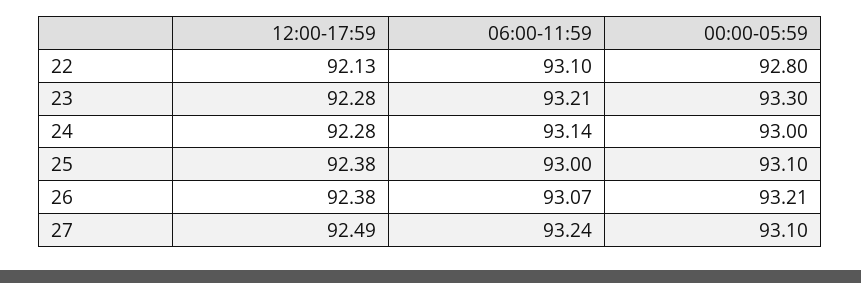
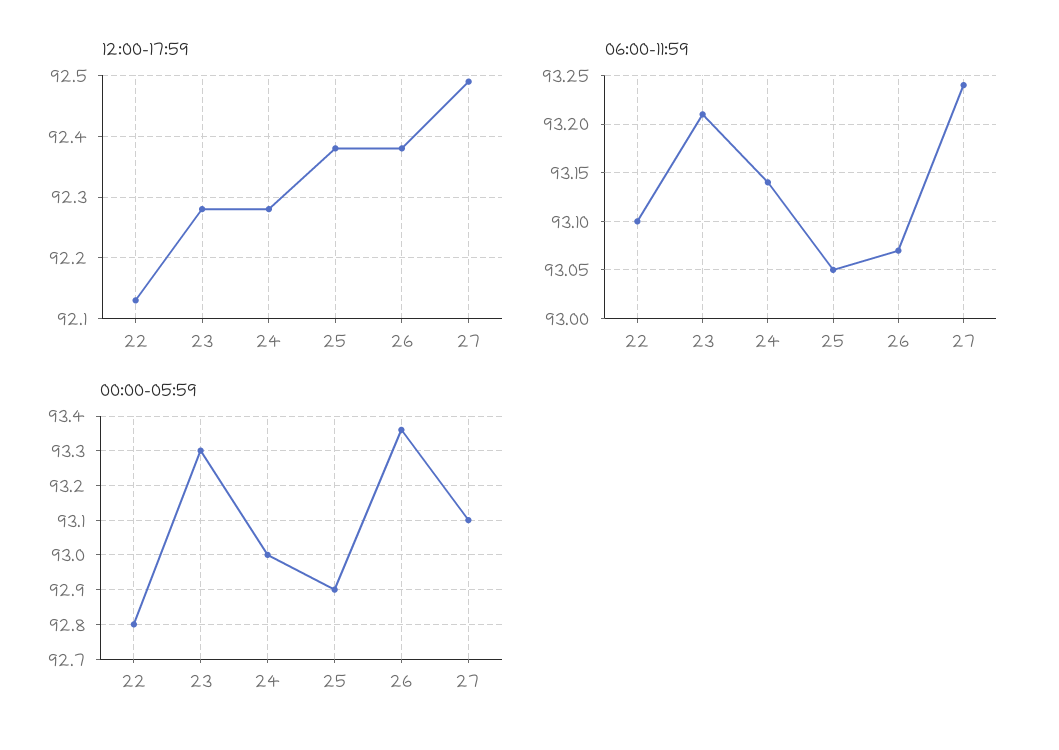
06:00-11:59, 25: 93 -> 93.05
00:00-05:59, 25: 93.1 -> 92.9
00:00-05:59, 26: 93.21 -> 93.35

